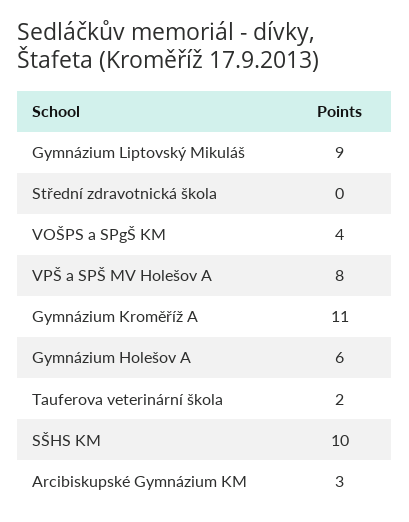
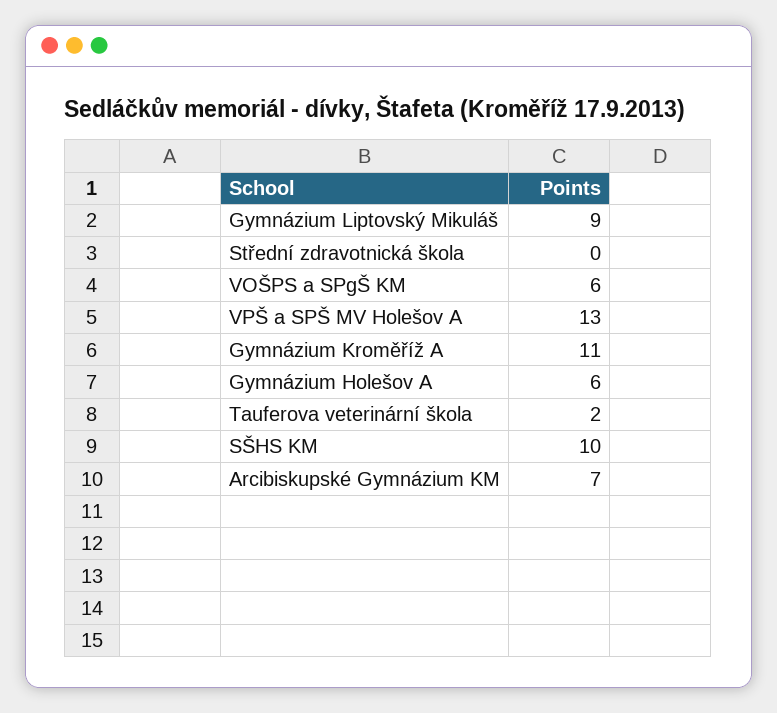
VOŠPS a SPgŠ KM: 4 -> 6
VPŠ a SPŠ MV Holešov A: 8 -> 13
Arcibiskupské Gymnázium KM: 3 -> 7

